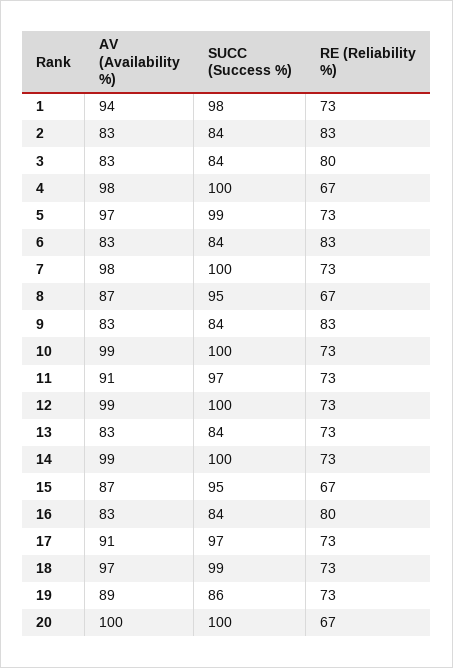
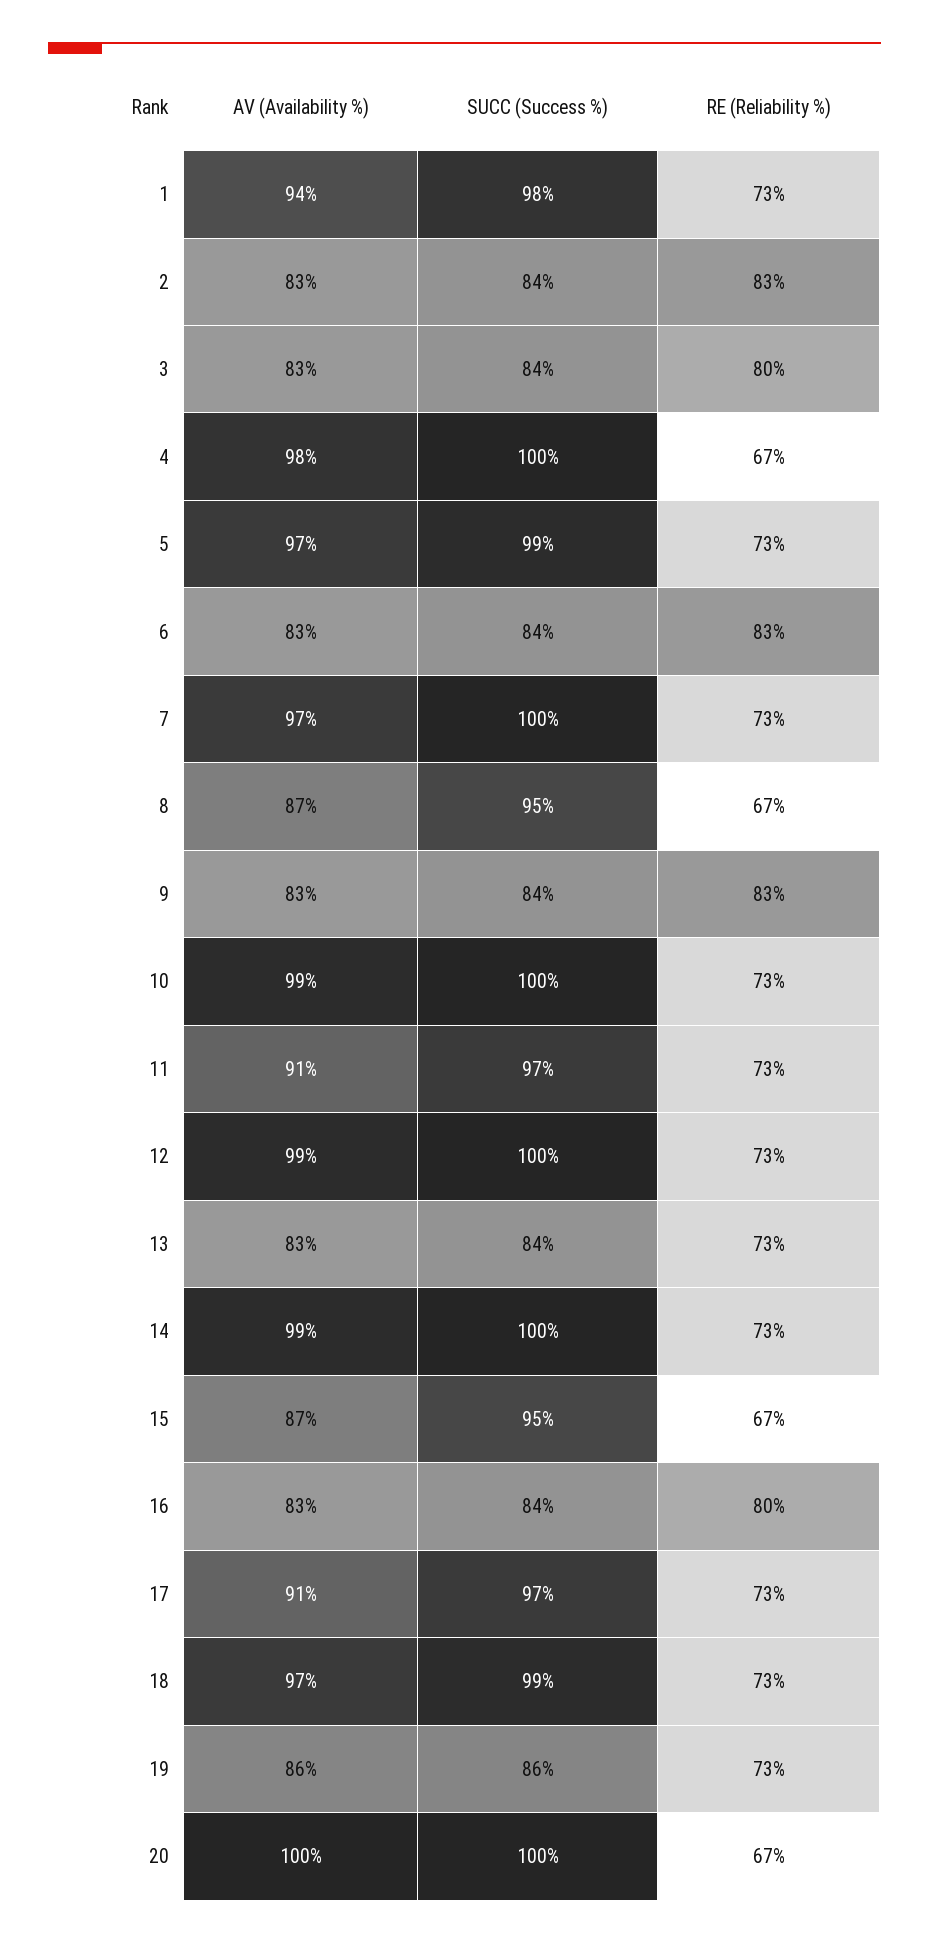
AV (Availability %), 7: 98 -> 97
AV (Availability %), 19: 89 -> 86

